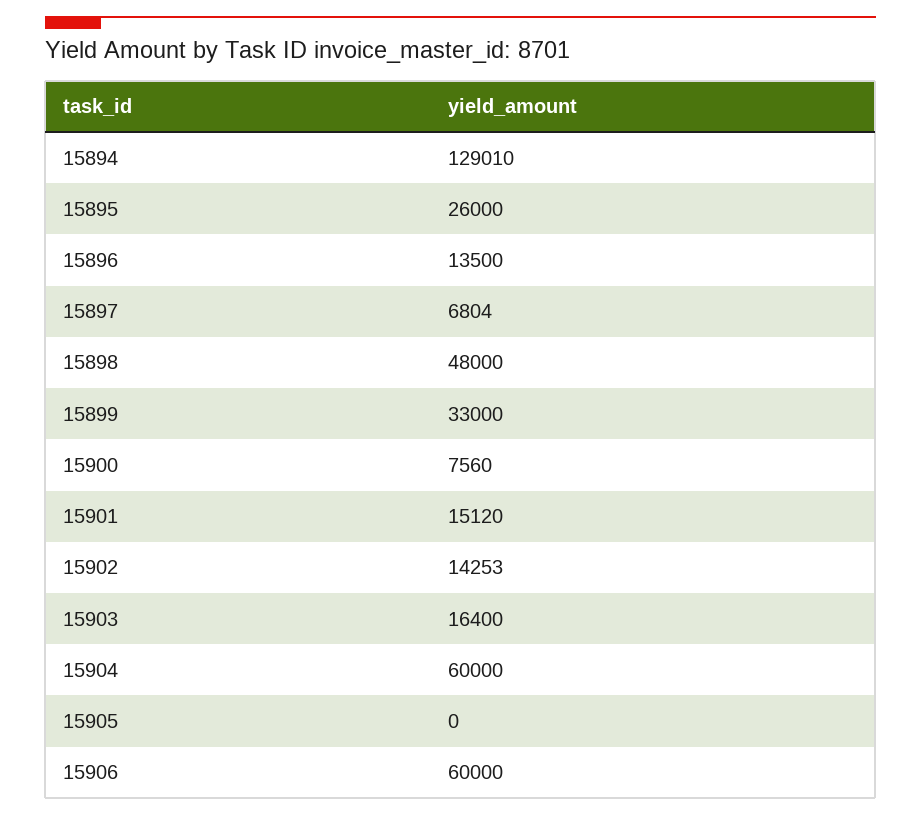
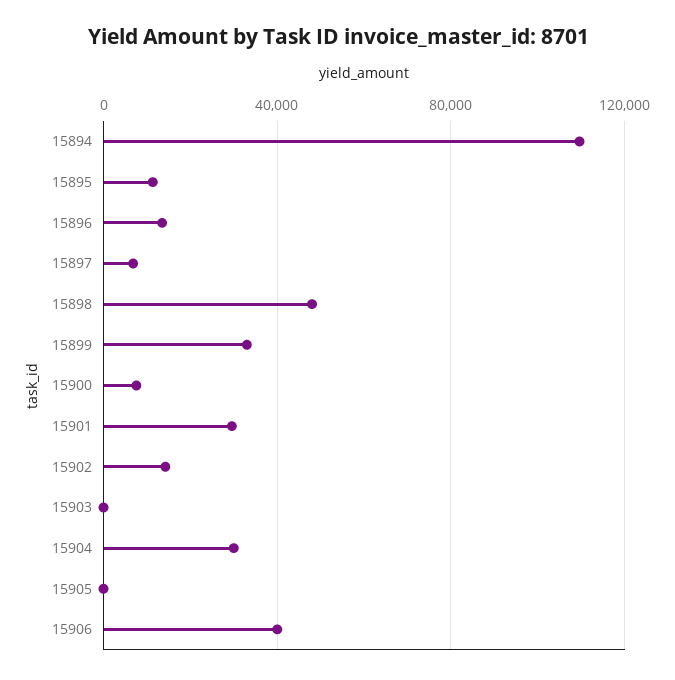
15894: 129010 -> 110000
15895: 26000 -> 10000
15901: 15120 -> 30000
15903: 16400 -> 0
15904: 60000 -> 30000
15906: 60000 -> 40000

